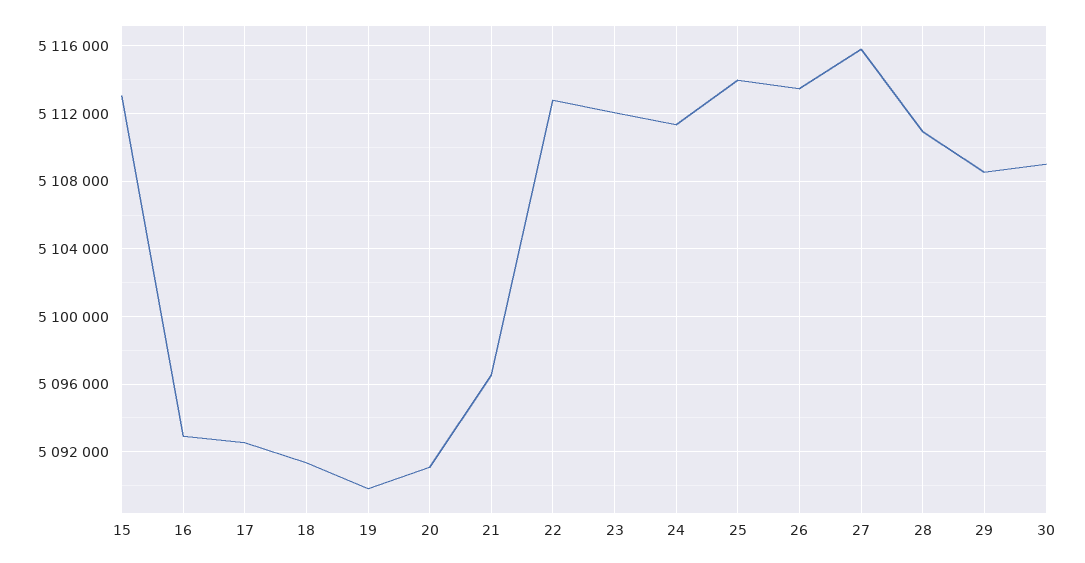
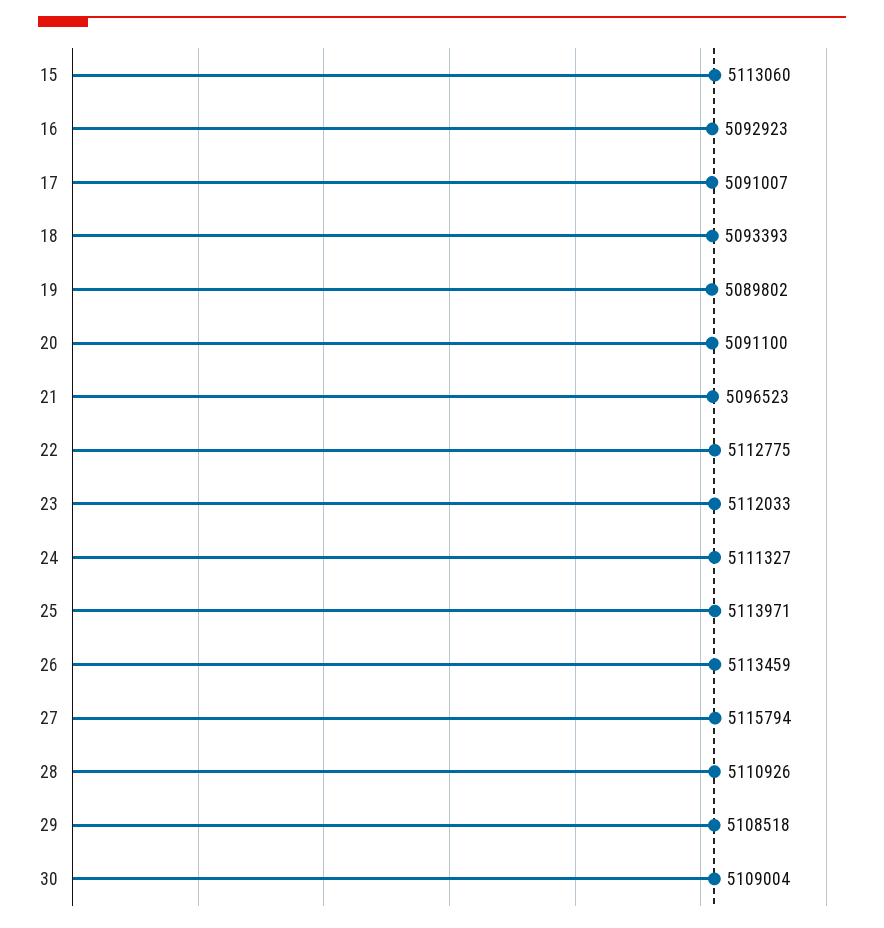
17: 5092500 -> 5091007
18: 5091500 -> 5093393

